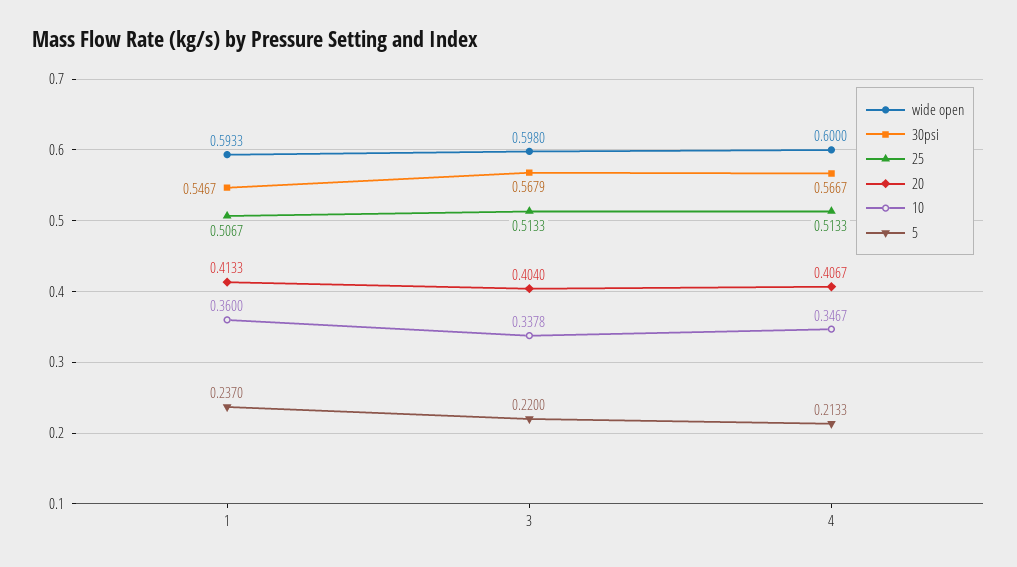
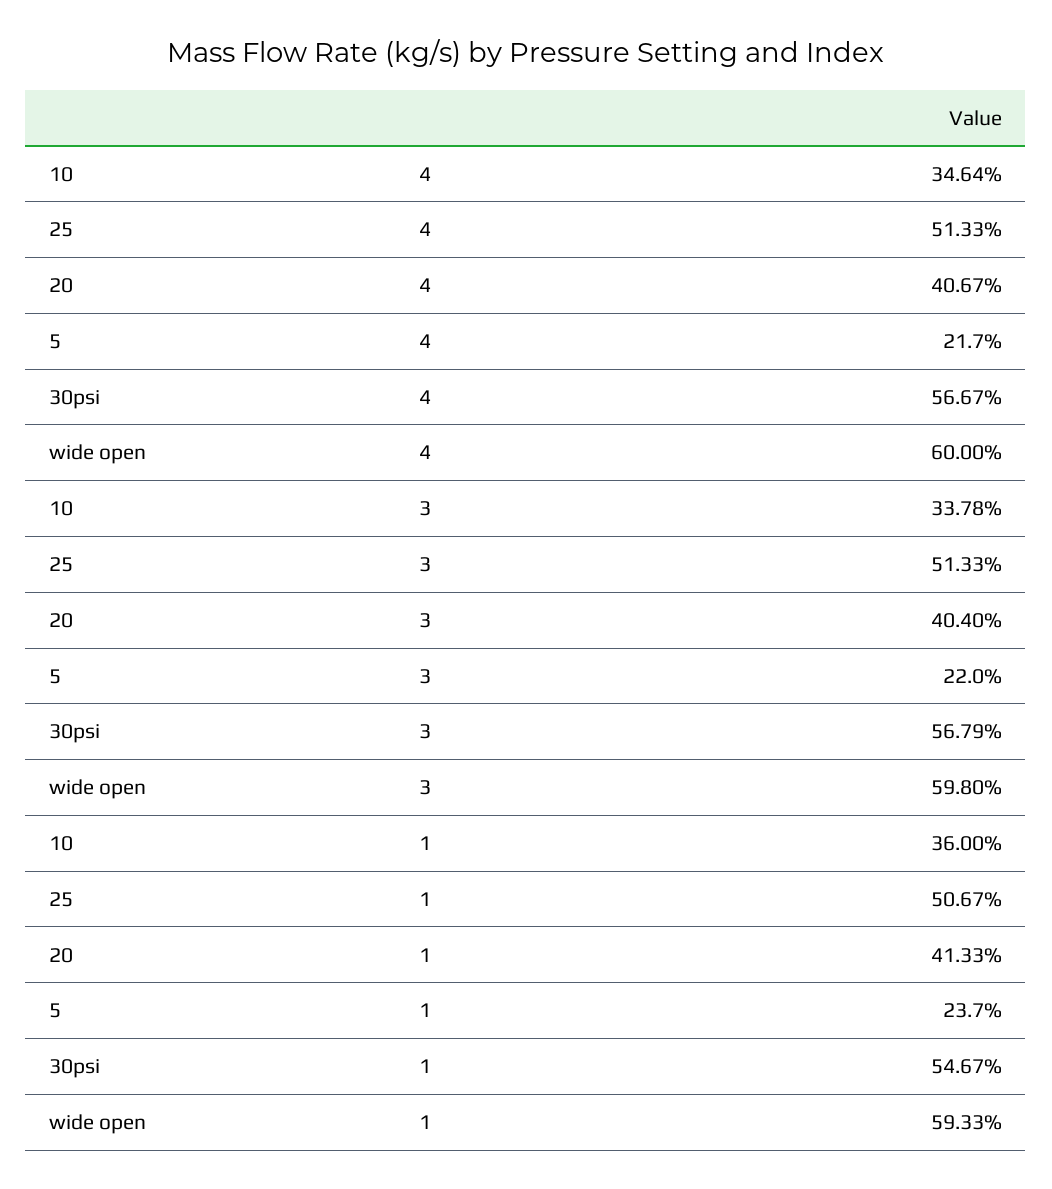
10, 4: 0.3467 -> 0.3464
5, 4: 0.2133 -> 0.217

